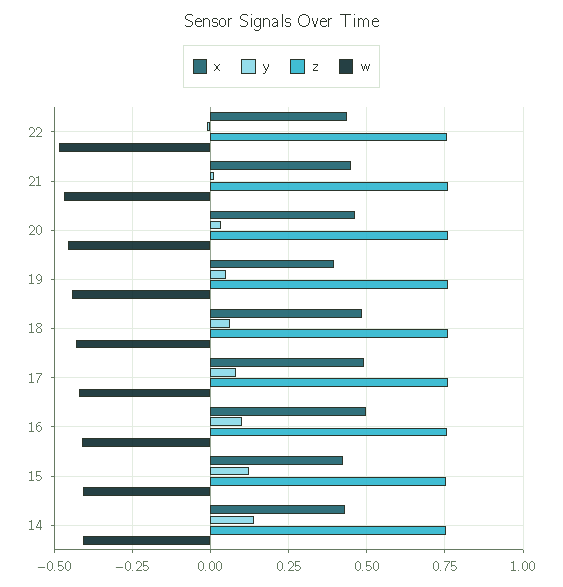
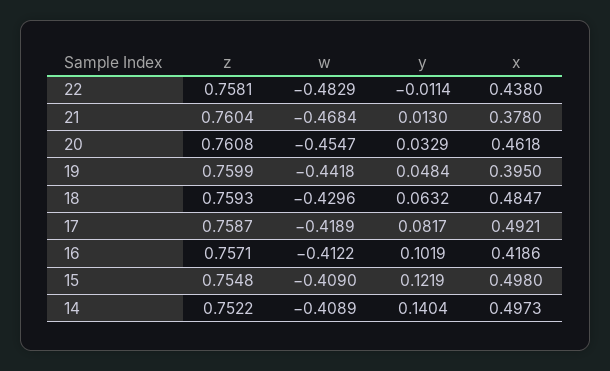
x, 21: 0.45 -> 0.378
x, 16: 0.5 -> 0.4186
x, 15: 0.425 -> 0.498
x, 14: 0.425 -> 0.4973

